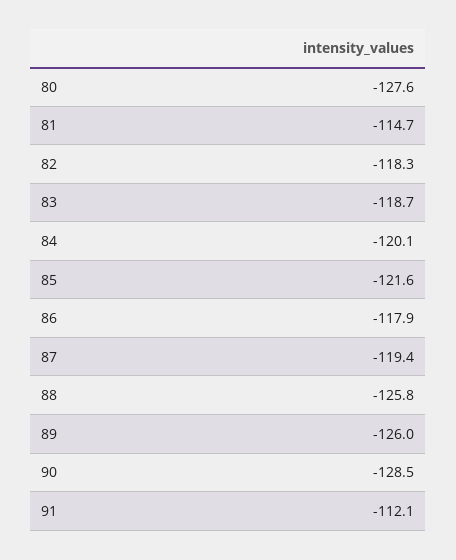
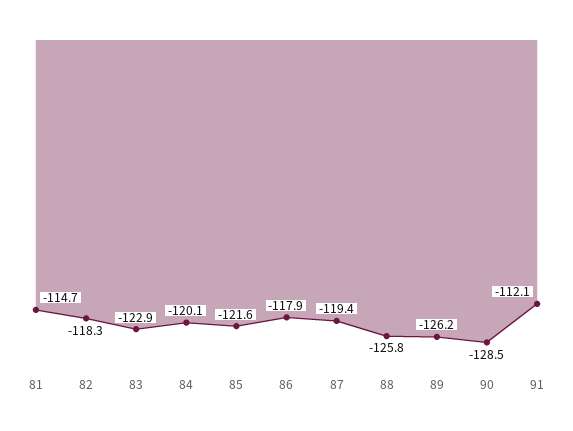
80: -127.6 -> none
83: -118.7 -> -122.9
89: -126 -> -126.2

